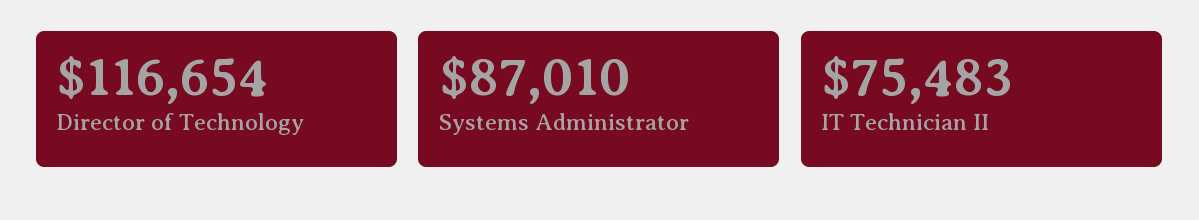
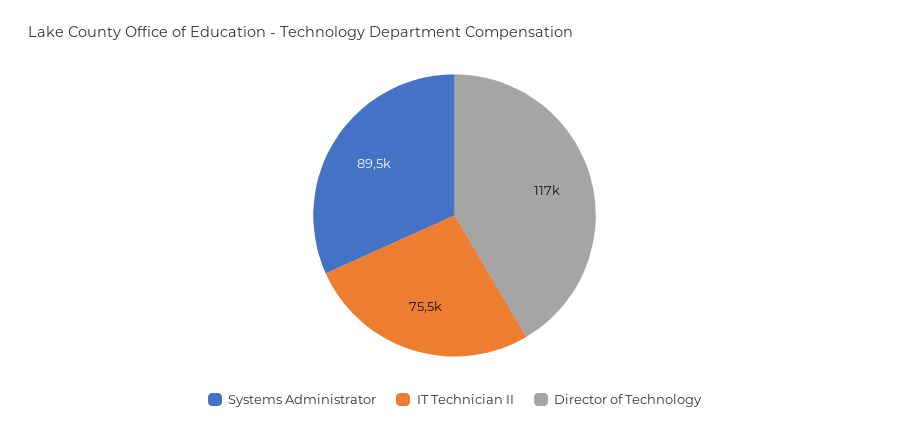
Systems Administrator: 87010 -> 89500

